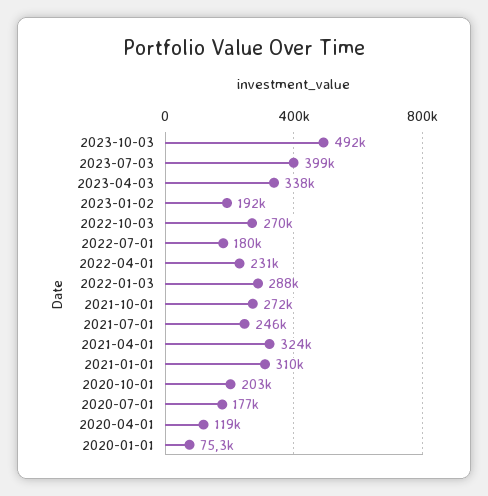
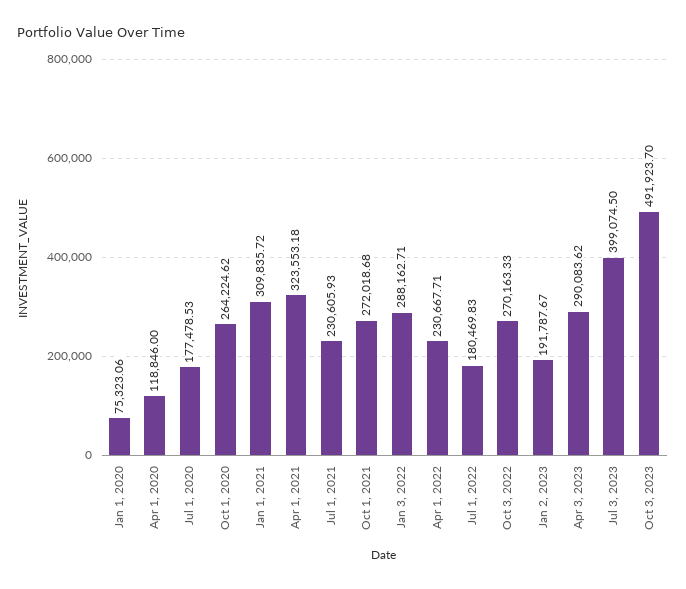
2023-04-03: 338000 -> 290083.62
2021-07-01: 246000 -> 230605.93
2020-10-01: 203000 -> 264224.62

